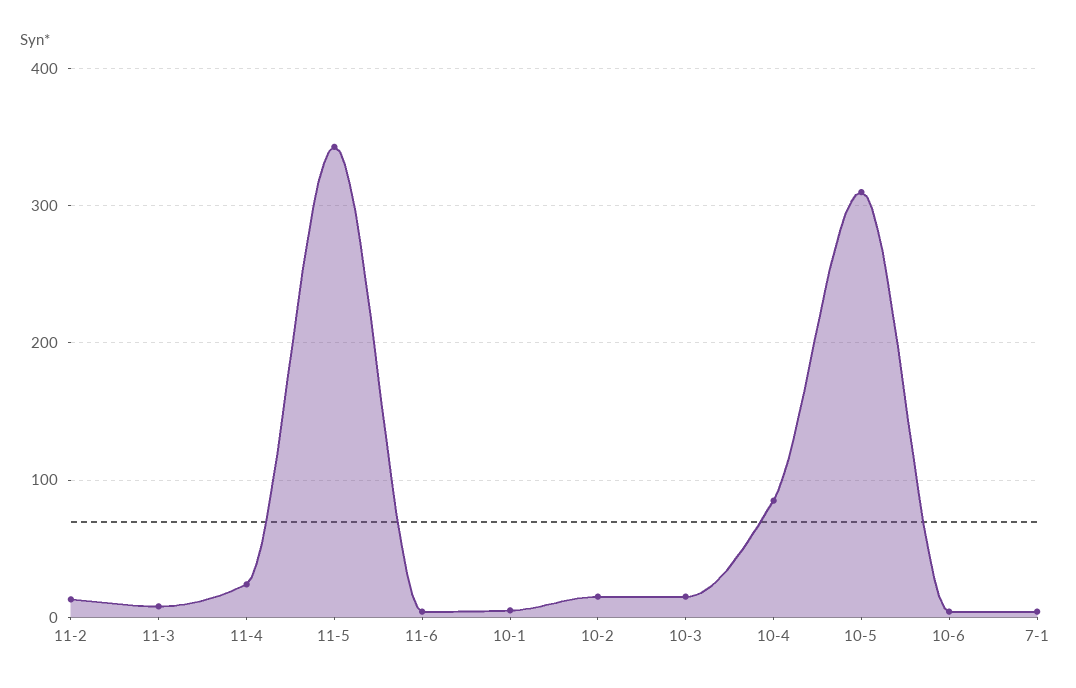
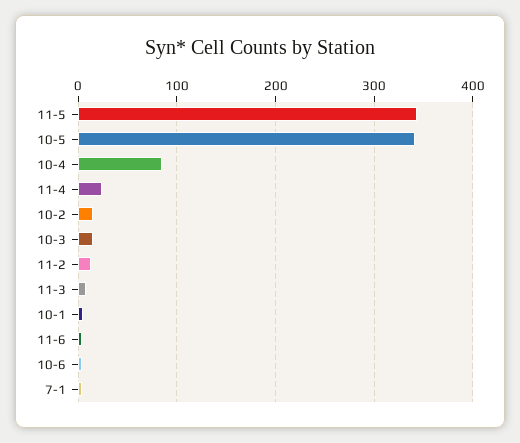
10-5: 310 -> 340

